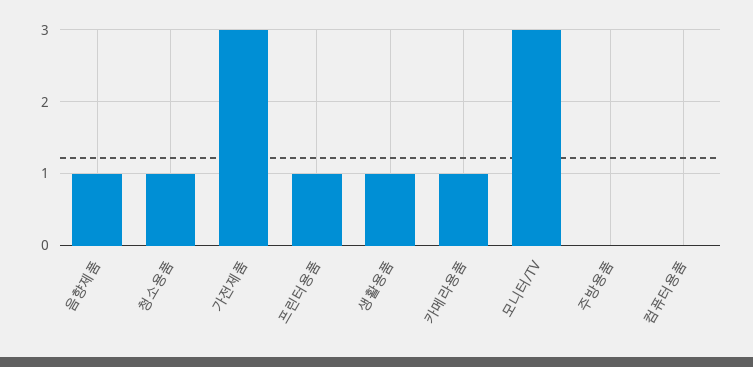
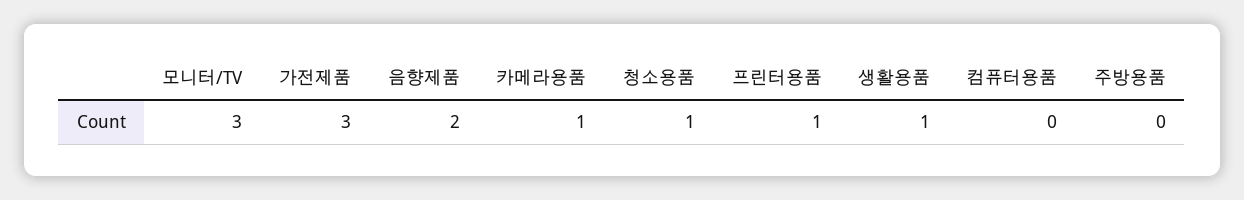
음향제품: 1 -> 2

